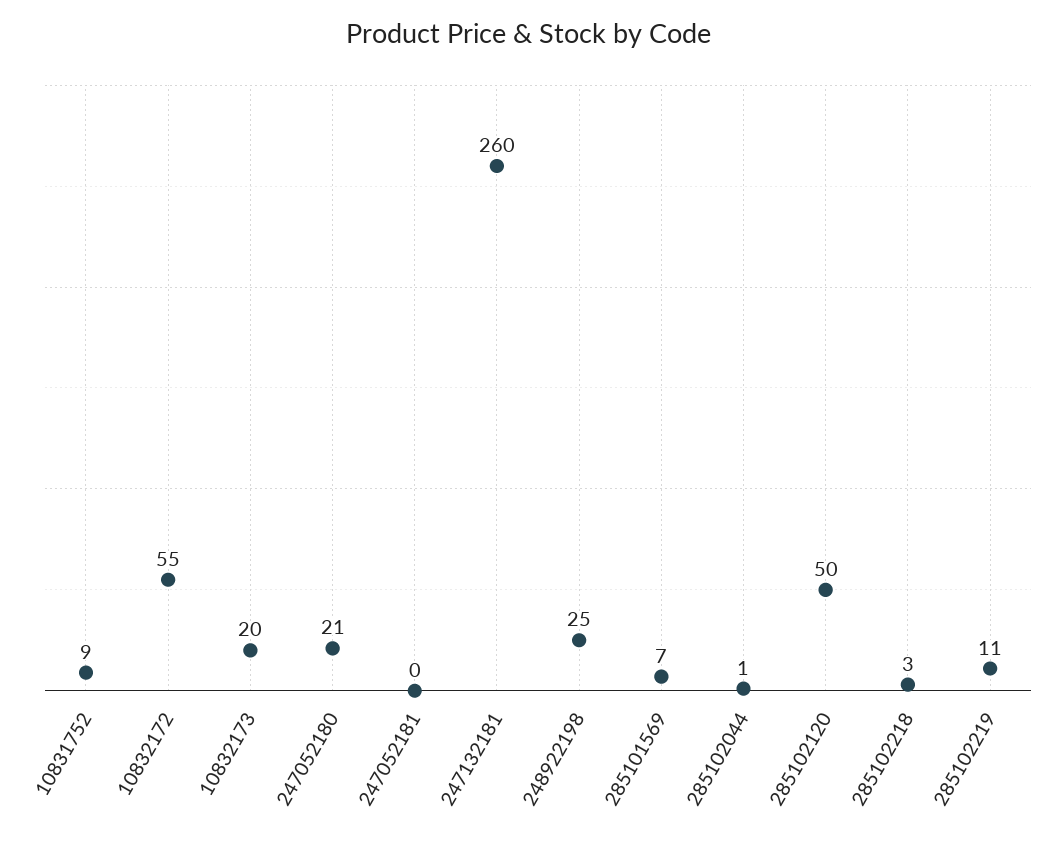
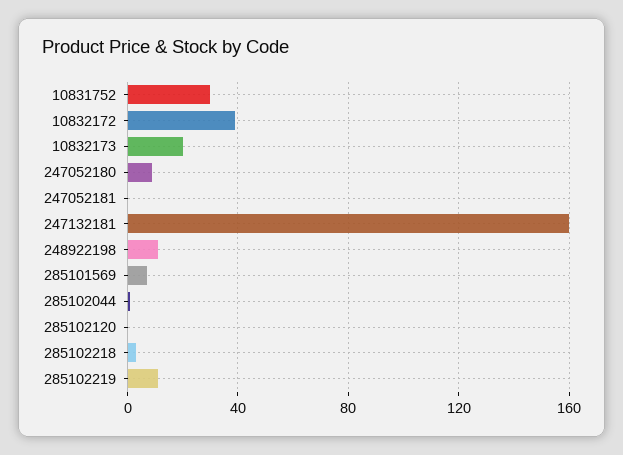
10831752: 9 -> 30
10832172: 55 -> 40
247052180: 21 -> 10
247132181: 260 -> 160
248922198: 25 -> 10
285102120: 50 -> 0

